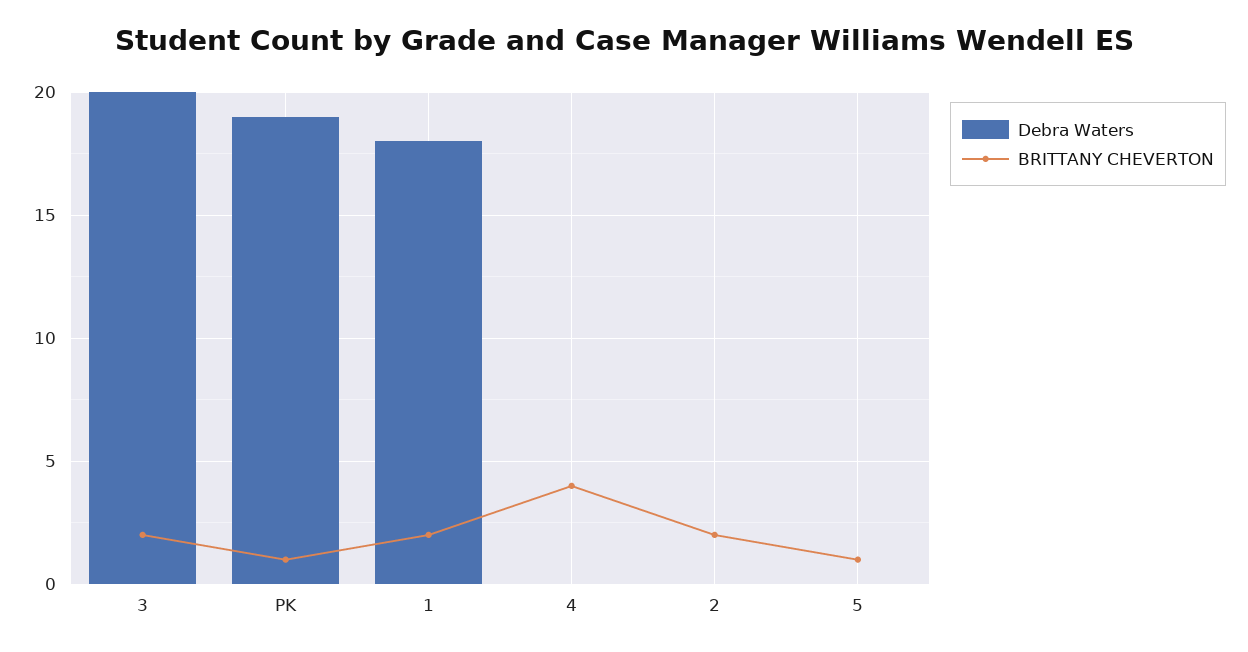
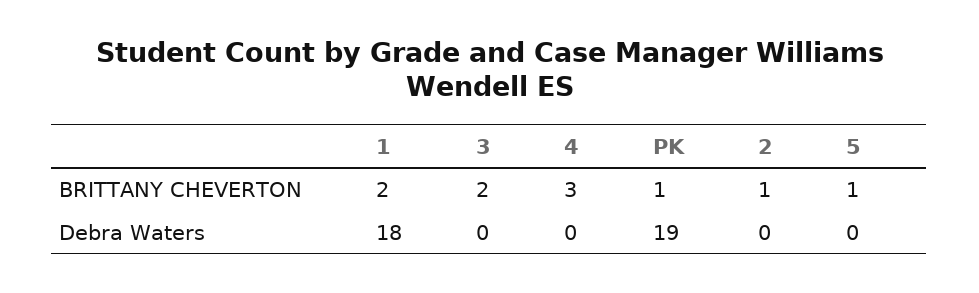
Debra Waters, 3: 20 -> 0
BRITTANY CHEVERTON, 4: 4 -> 3
BRITTANY CHEVERTON, 2: 2 -> 1

